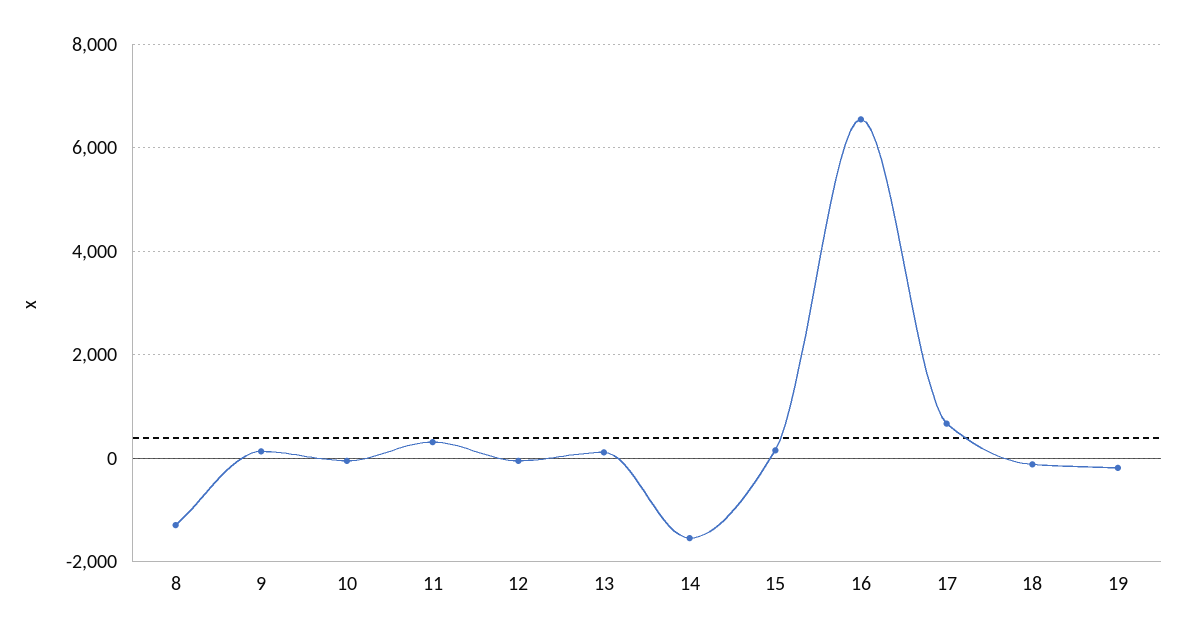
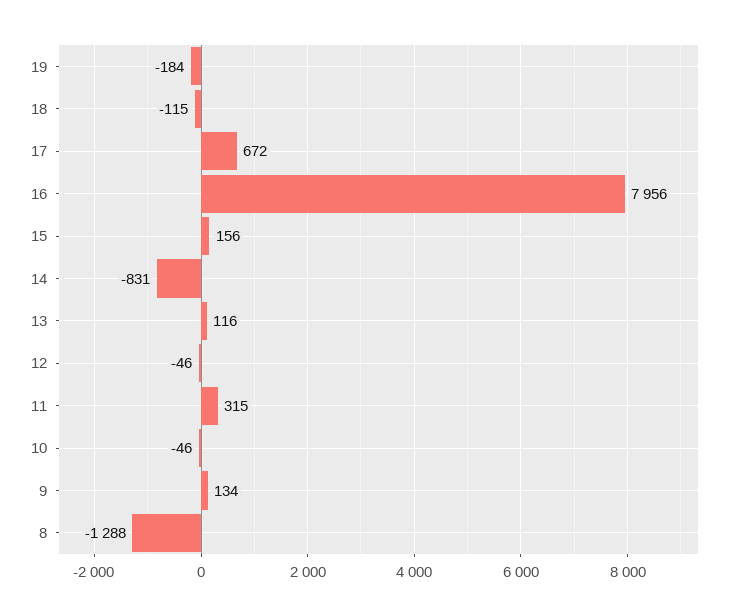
14: -1600 -> -831
16: 6600 -> 7956

